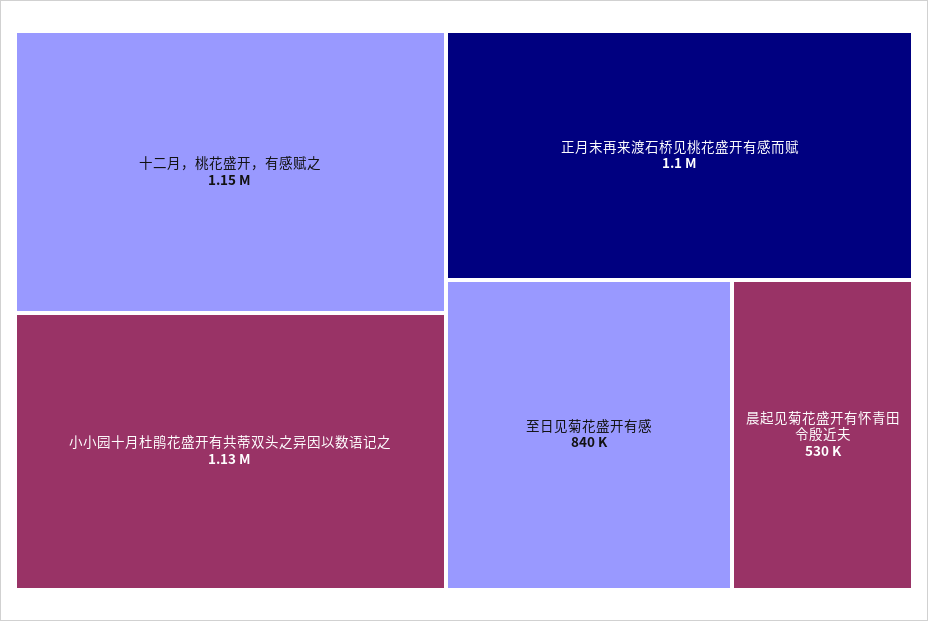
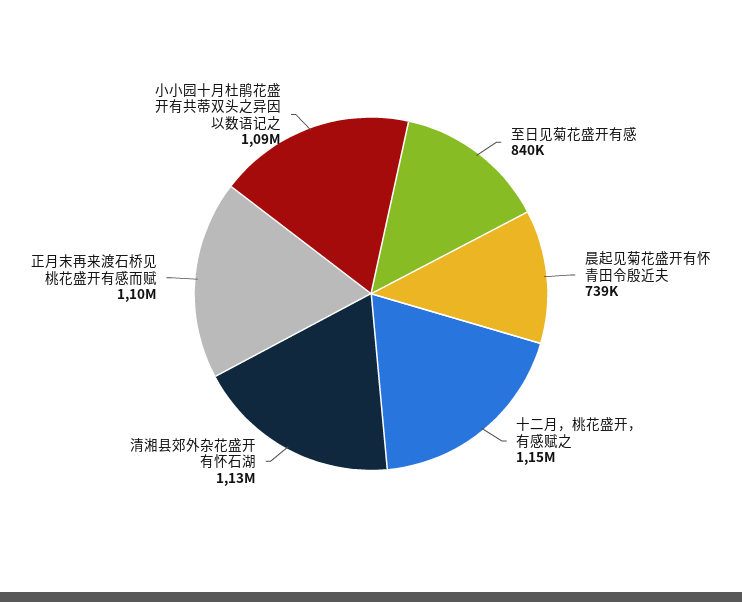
小小园十月杜鹃花盛开有共蒂双头之异因以数语记之: 1130000 -> 1090000
晨起见菊花盛开有怀青田令殷近夫: 530000 -> 739000
清湘县郊外杂花盛开有怀石湖: none -> 1130000

